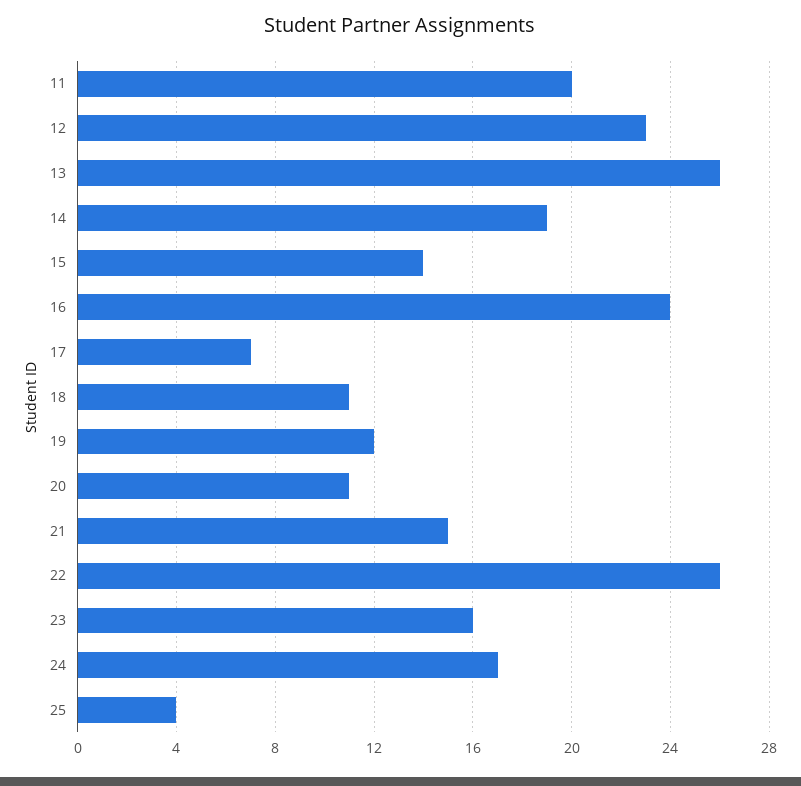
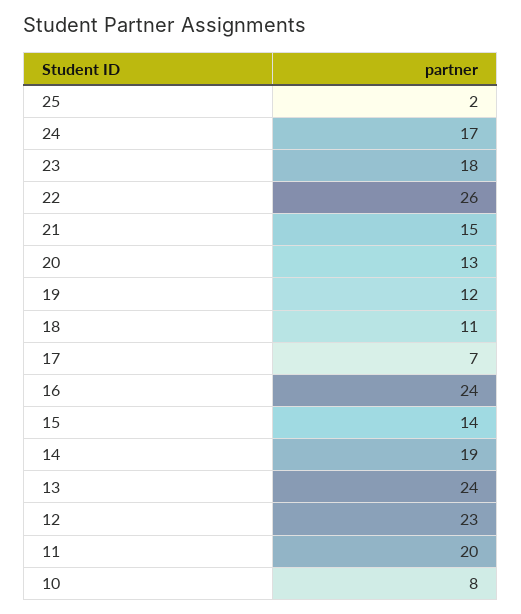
13: 26 -> 24
20: 11 -> 13
23: 16 -> 18
25: 4 -> 2
10: none -> 8

